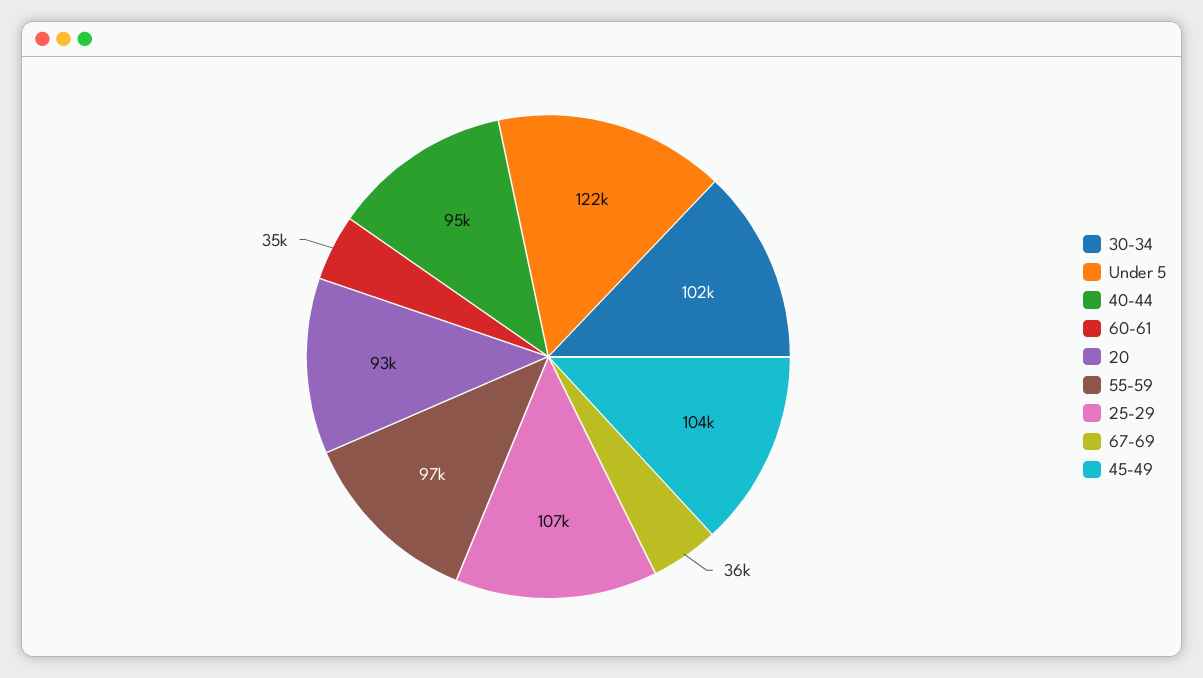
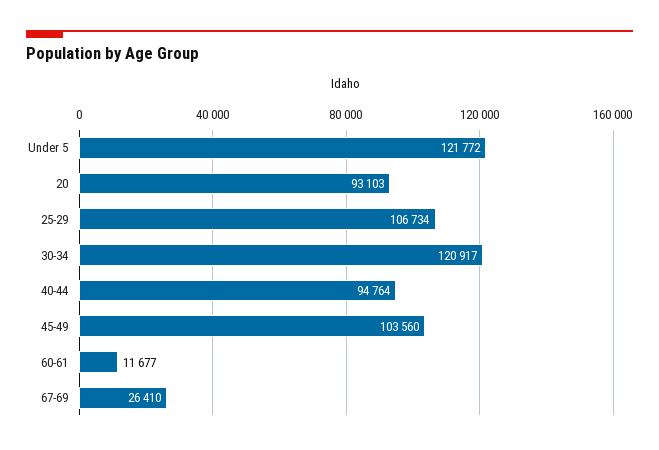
30-34: 102000 -> 120917
60-61: 35000 -> 11677
55-59: 97000 -> none
67-69: 36000 -> 26410

